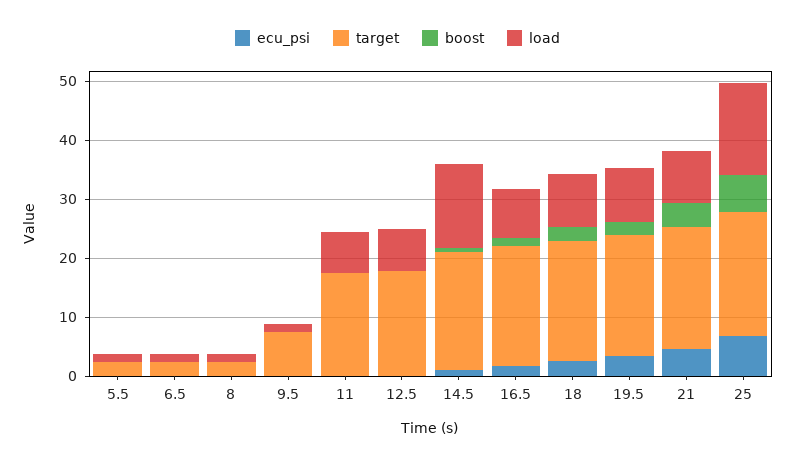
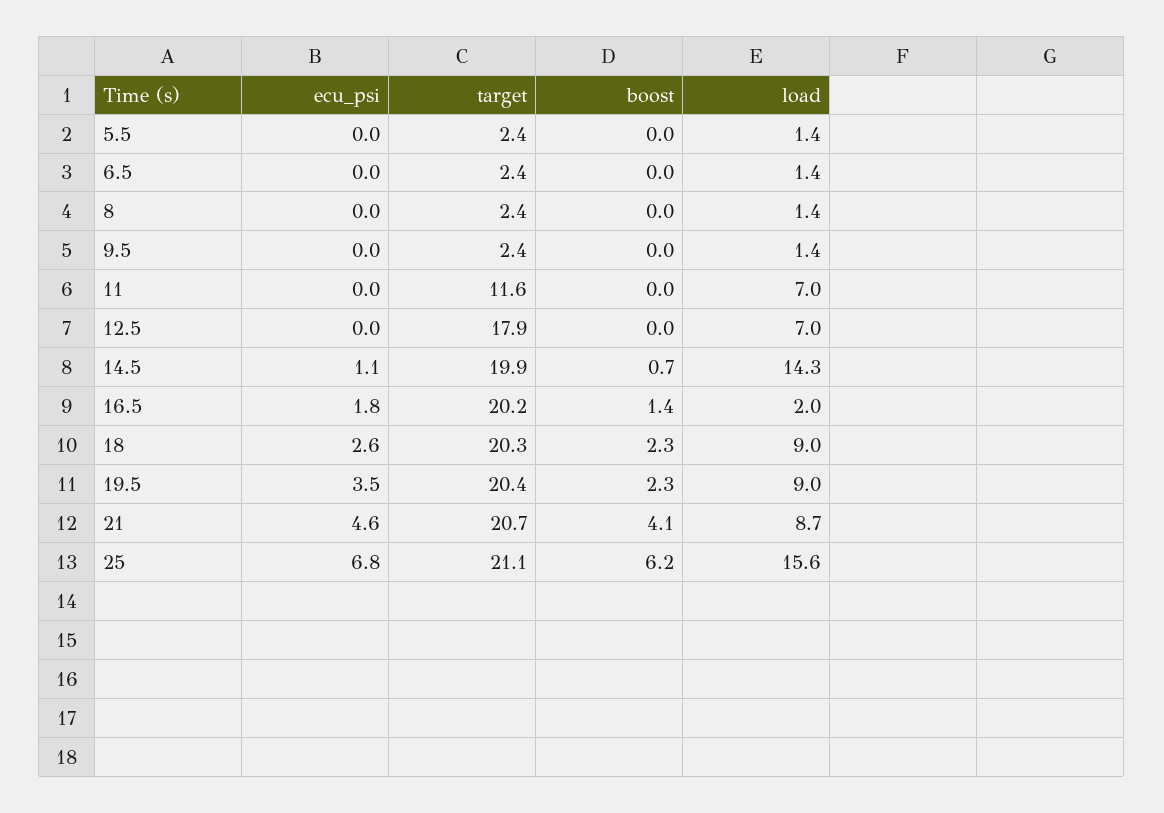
target, 9.5: 8 -> 2.4
target, 11: 18 -> 11.6
load, 16.5: 8 -> 2

